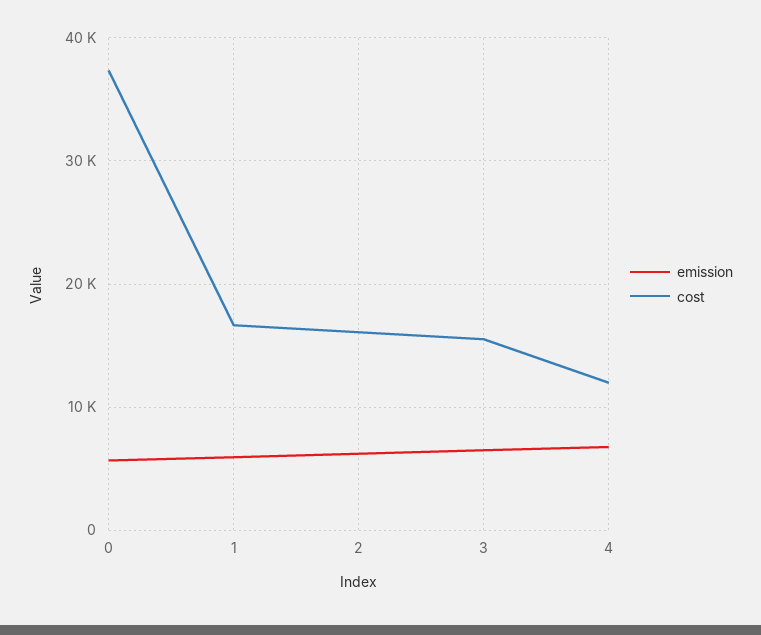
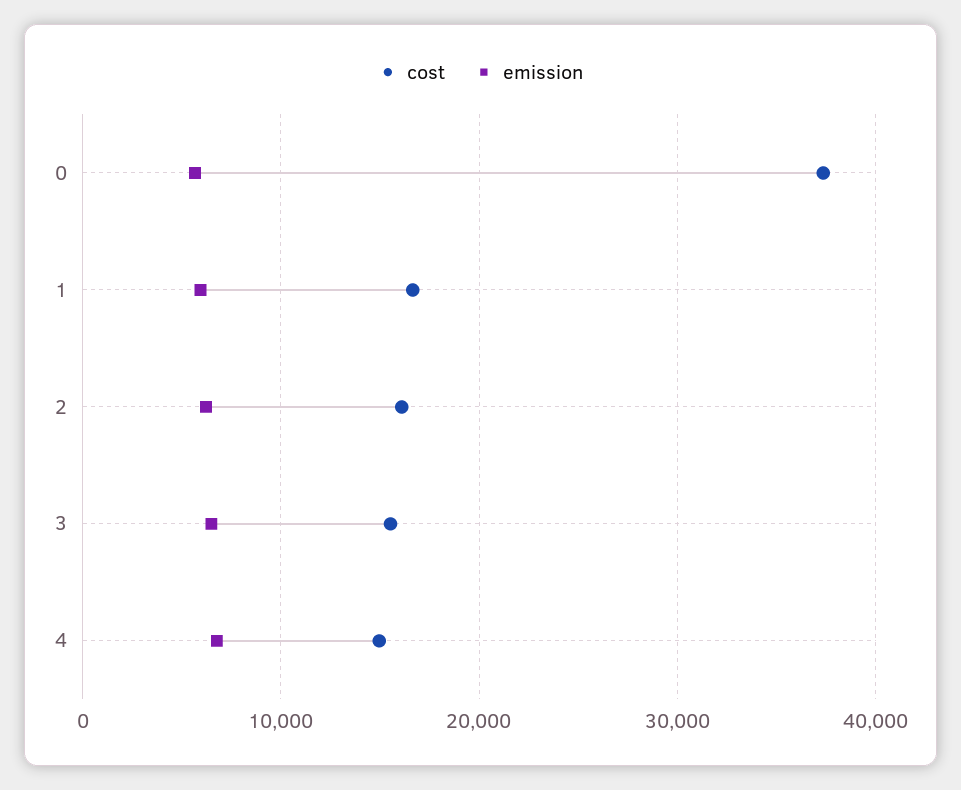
cost, 4: 12000 -> 15000

